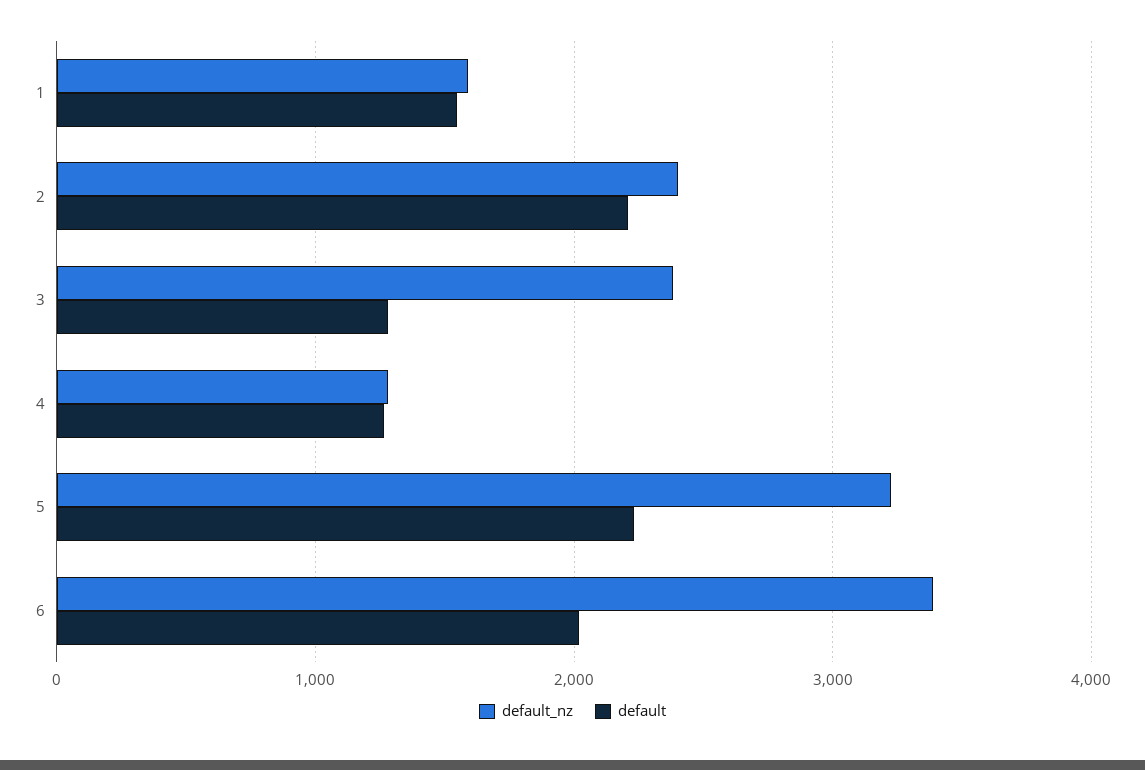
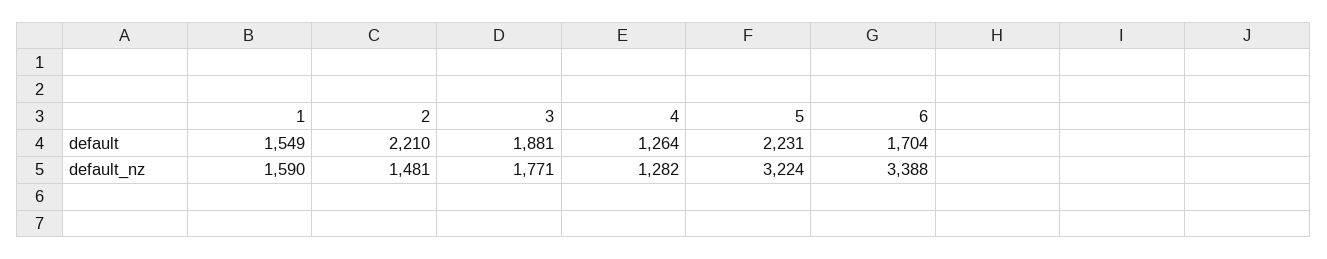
default_nz, 2: 2400 -> 1481
default_nz, 3: 2400 -> 1771
default, 3: 1300 -> 1881
default, 6: 2000 -> 1704

